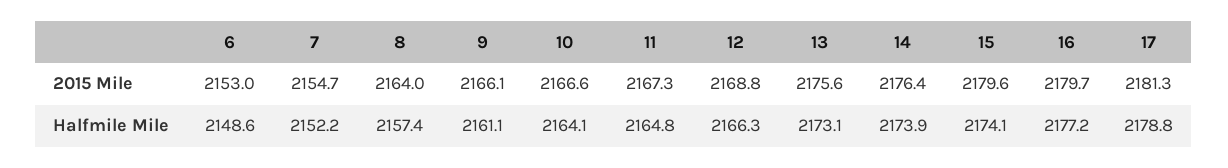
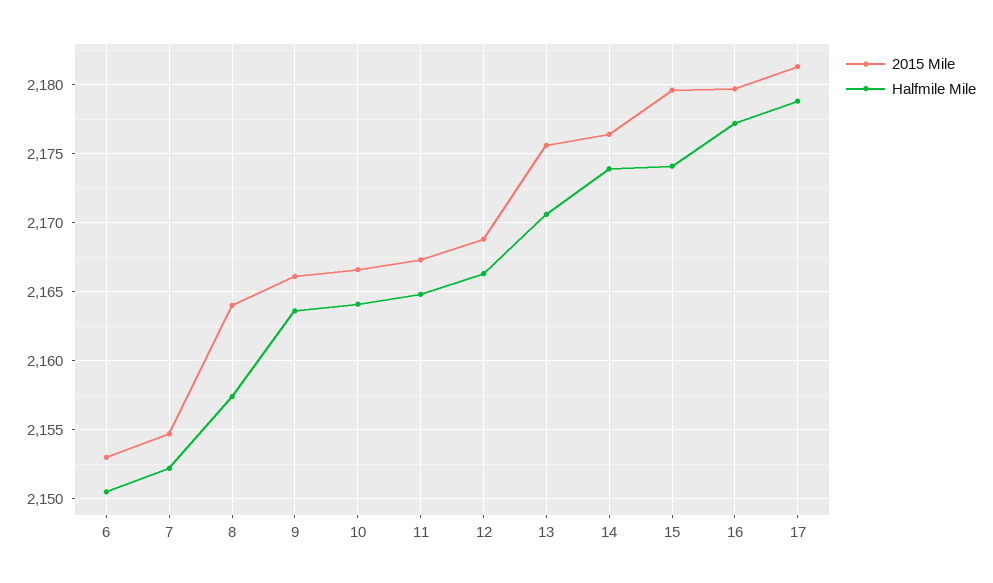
Halfmile Mile, 6: 2148.6 -> 2150.5
Halfmile Mile, 9: 2161.1 -> 2163.5
Halfmile Mile, 13: 2173.1 -> 2170.5

